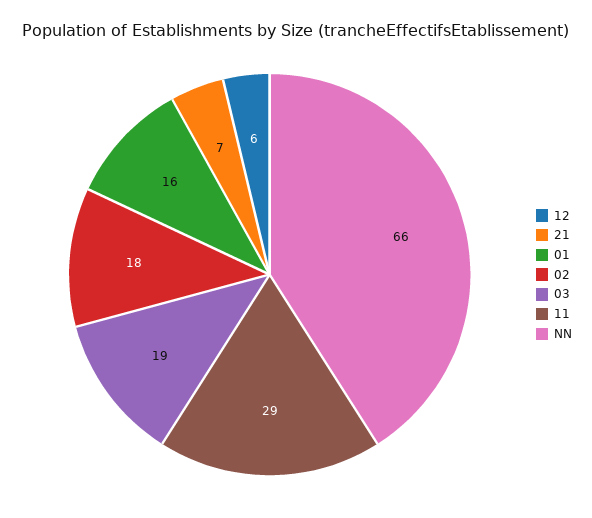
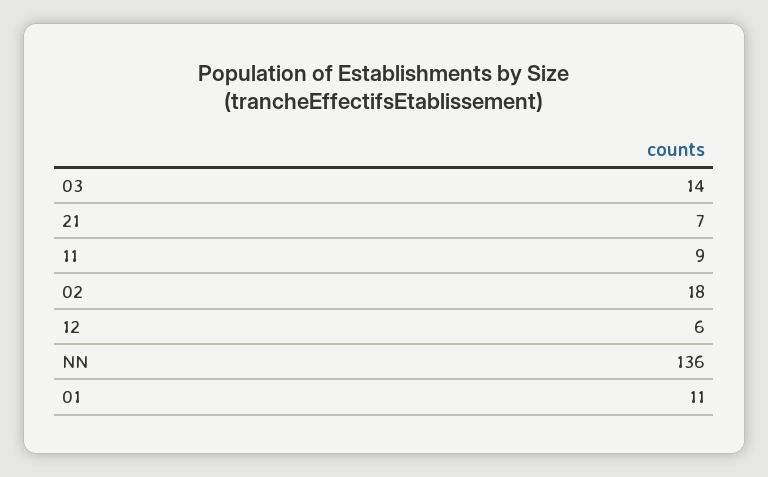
01: 16 -> 11
03: 19 -> 14
11: 29 -> 9
NN: 66 -> 136

